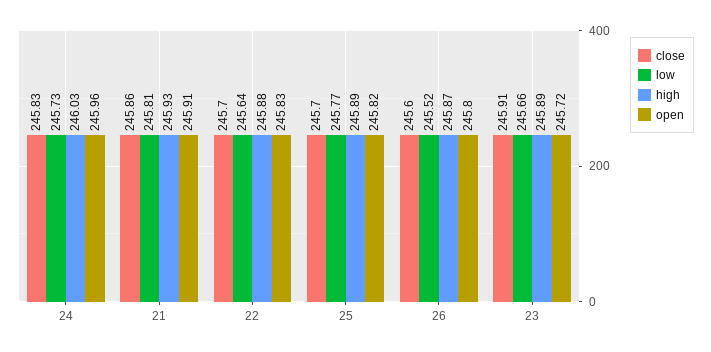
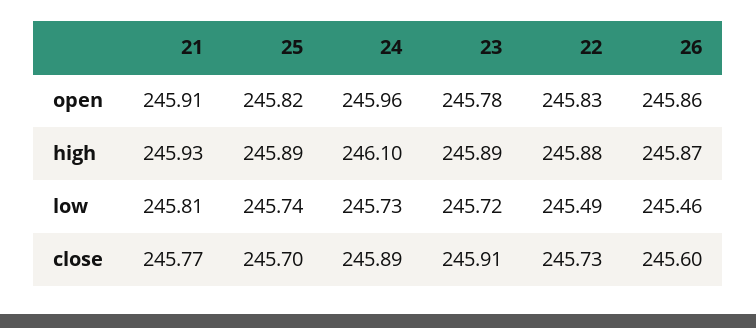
close, 24: 245.83 -> 245.89
high, 24: 246.03 -> 246.1
close, 21: 245.86 -> 245.77
close, 22: 245.7 -> 245.73
low, 22: 245.64 -> 245.49
low, 25: 245.77 -> 245.74
low, 26: 245.52 -> 245.46
open, 26: 245.8 -> 245.86
low, 23: 245.66 -> 245.72
open, 23: 245.72 -> 245.78

